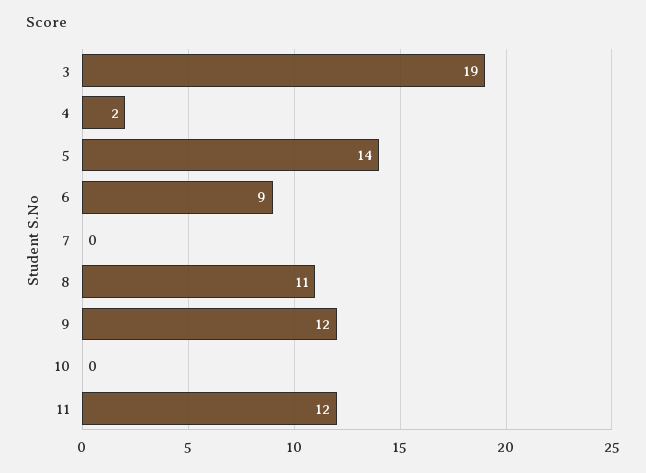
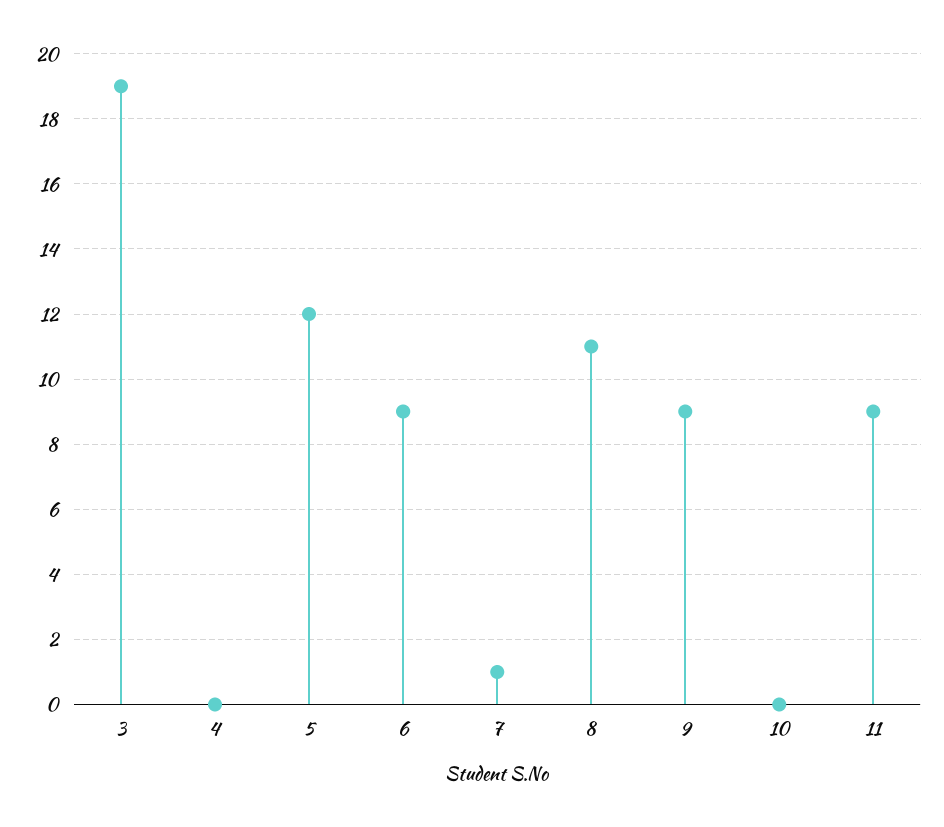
4: 2 -> 0
5: 14 -> 12
7: 0 -> 1
9: 12 -> 9
11: 12 -> 9

